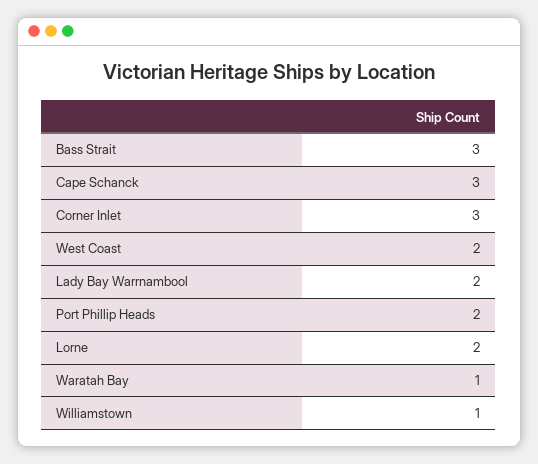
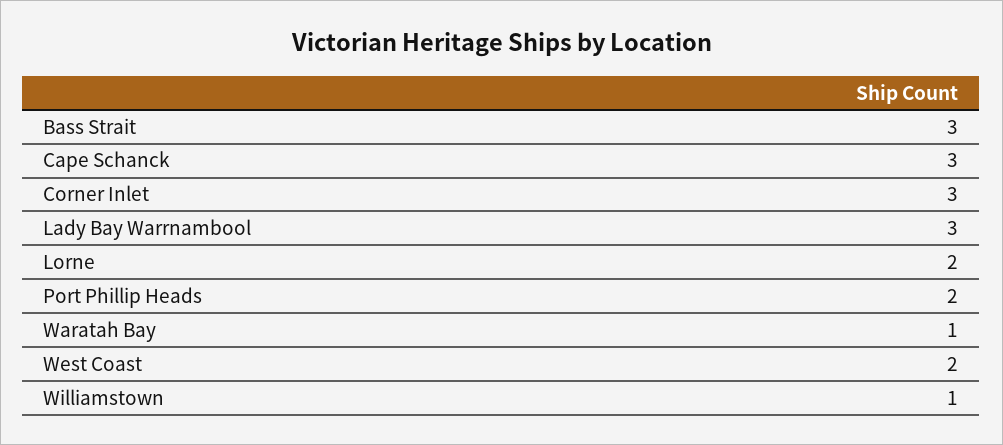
Lady Bay Warrnambool: 2 -> 3

